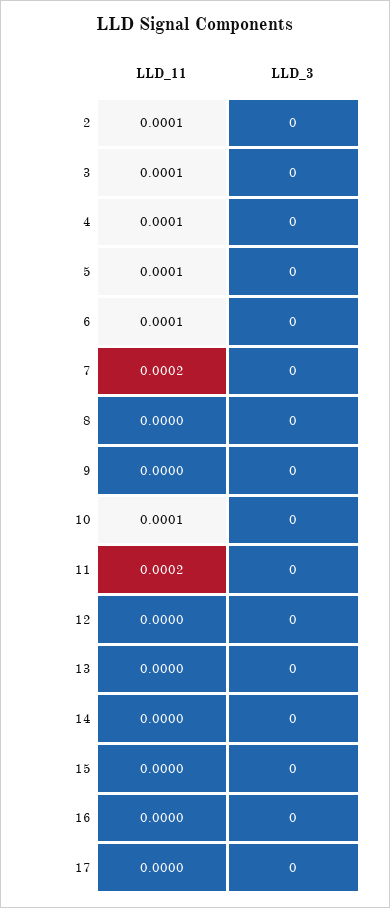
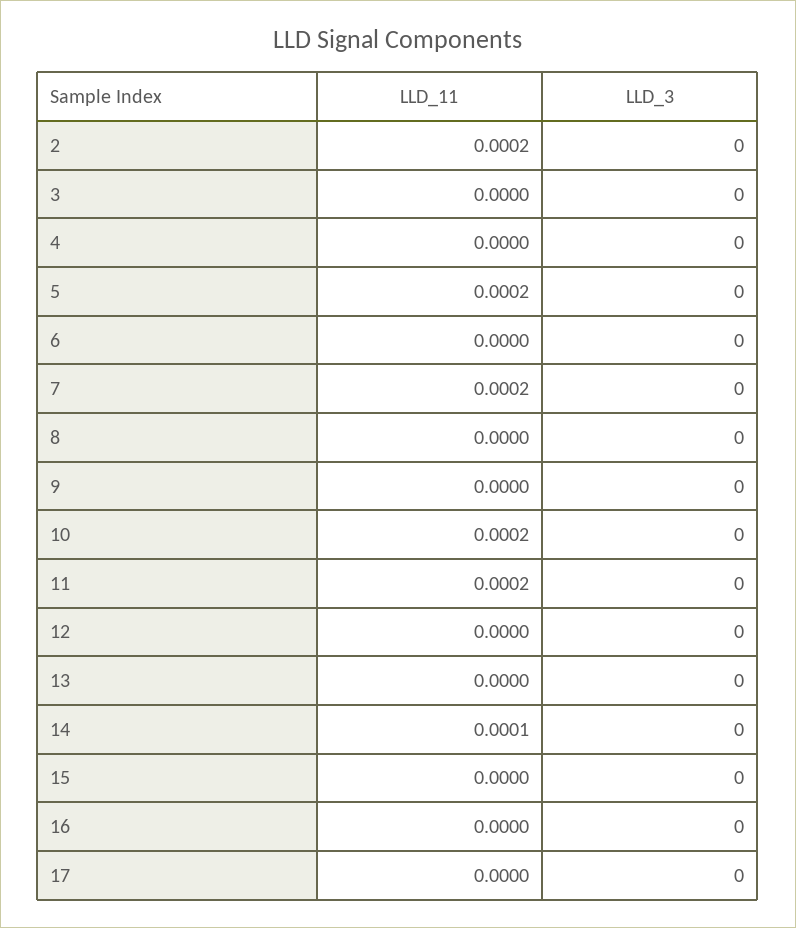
LLD_11, 2: 0.0001 -> 0.0002
LLD_11, 3: 0.0001 -> 0
LLD_11, 4: 0.0001 -> 0
LLD_11, 5: 0.0001 -> 0.0002
LLD_11, 6: 0.0001 -> 0
LLD_11, 10: 0.0001 -> 0.0002
LLD_11, 14: 0 -> 0.0001

